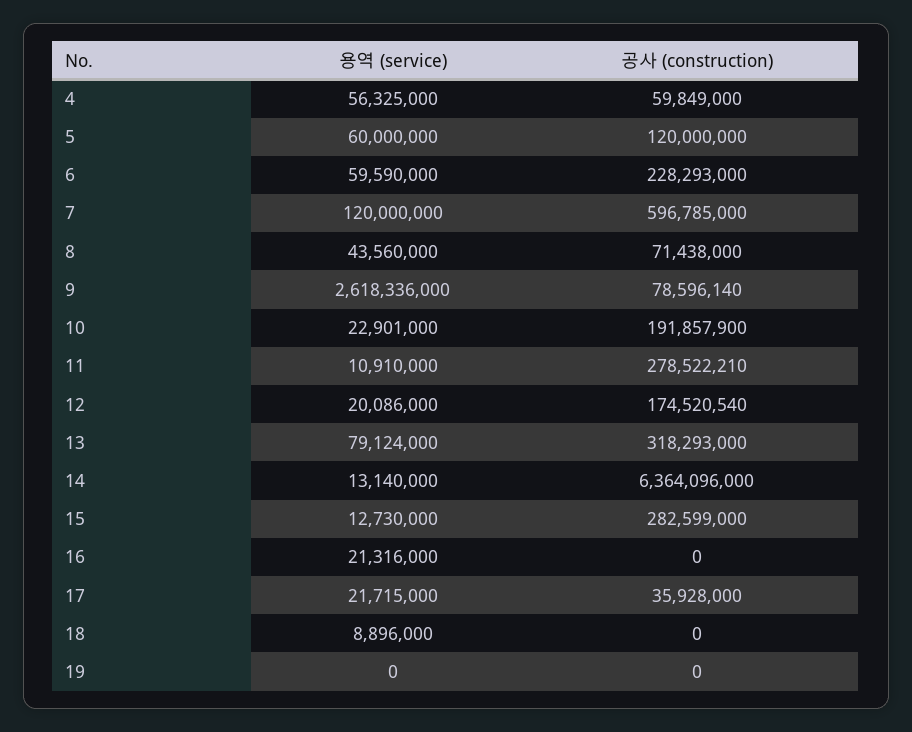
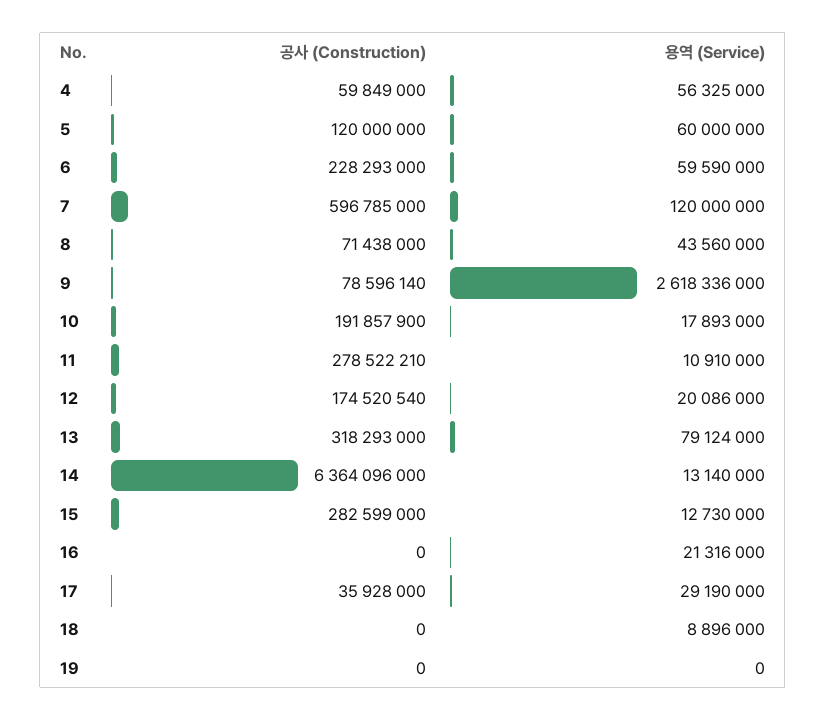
용역 (service), 10: 22901000 -> 17893000
용역 (service), 17: 21715000 -> 29190000

